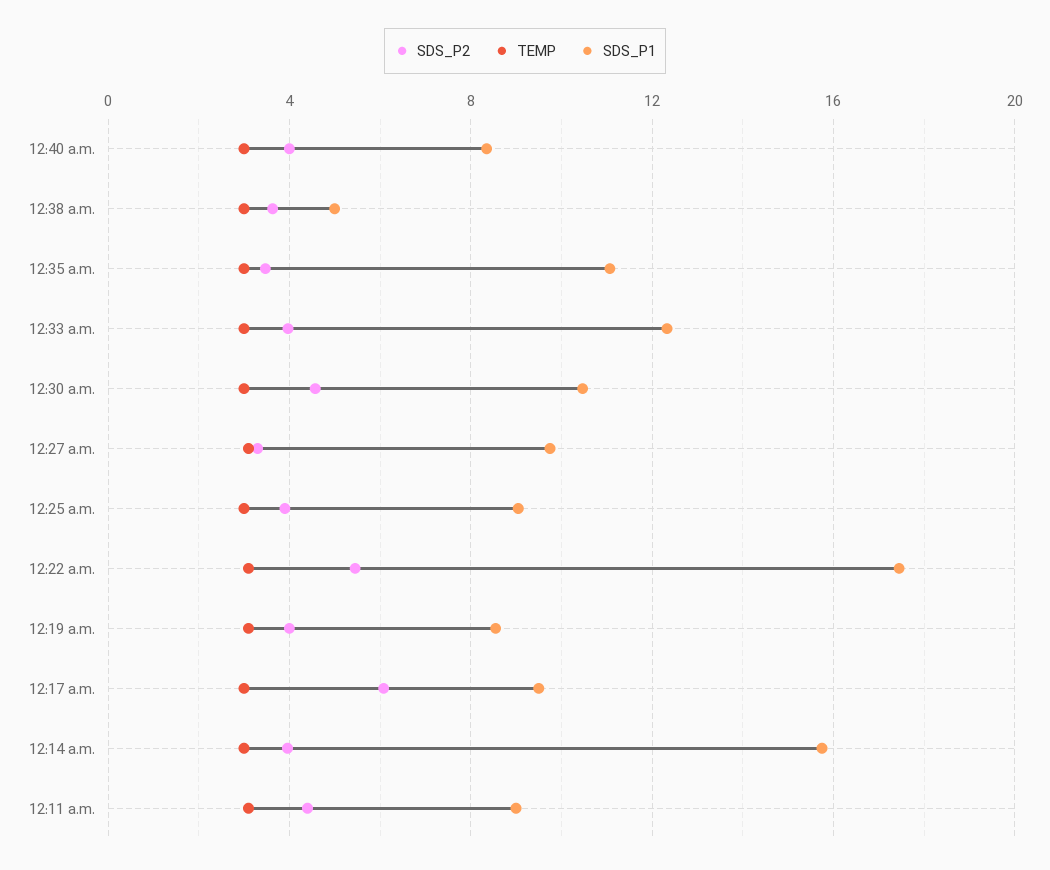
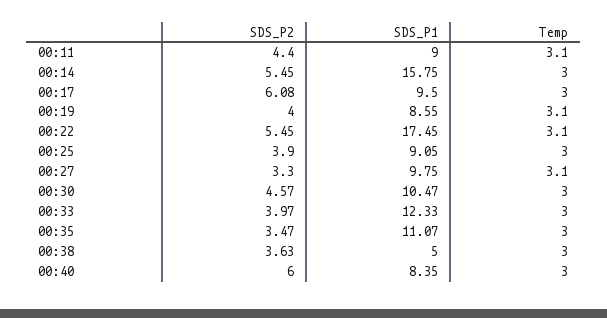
SDS_P2, 12:40 a.m.: 4 -> 6
SDS_P2, 12:14 a.m.: 4 -> 5.45

